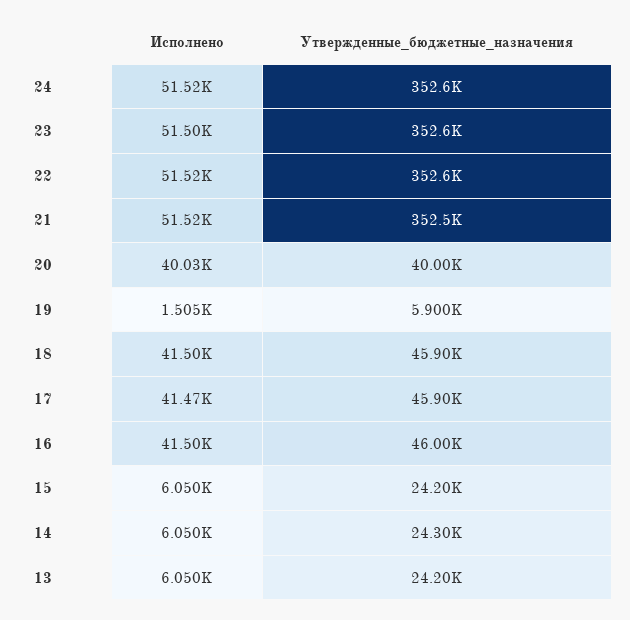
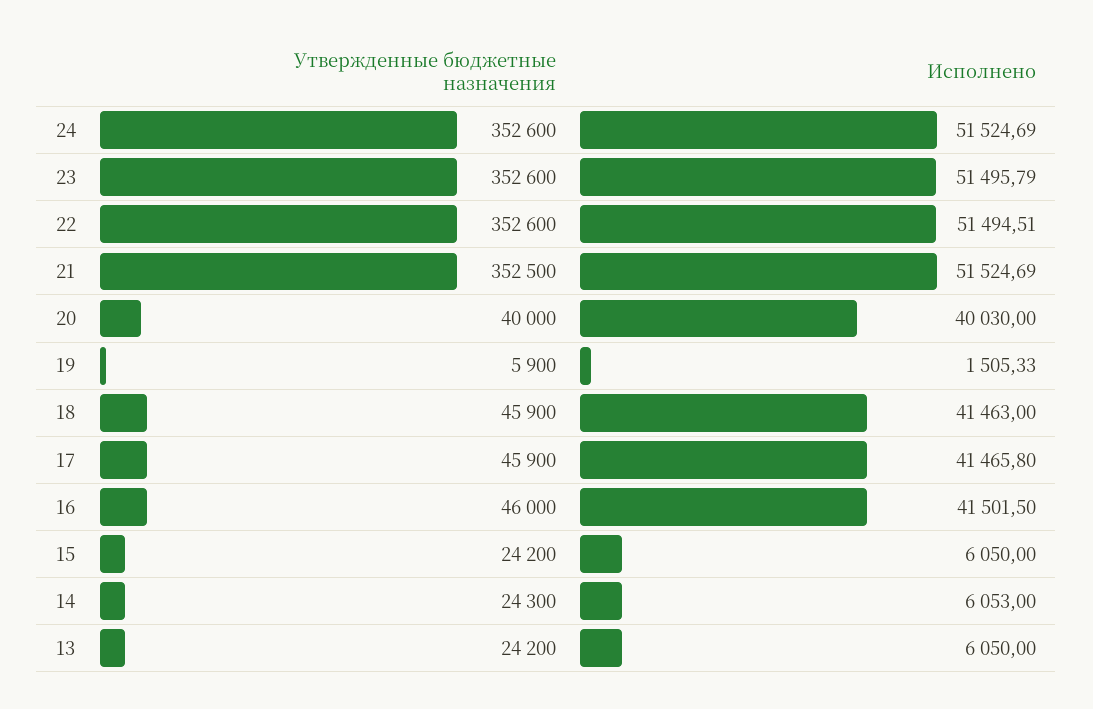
Исполнено, 22: 51520 -> 51494.51
Исполнено, 18: 41500 -> 41463
Исполнено, 14: 6050 -> 6053

